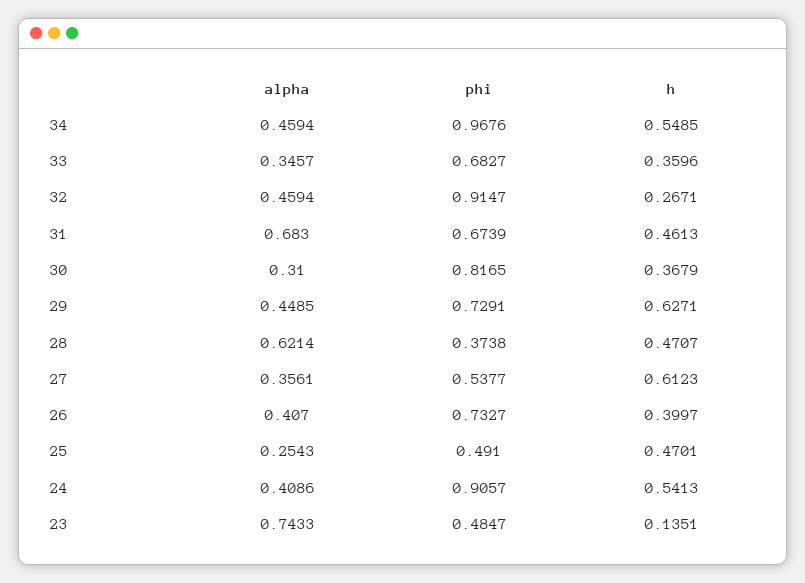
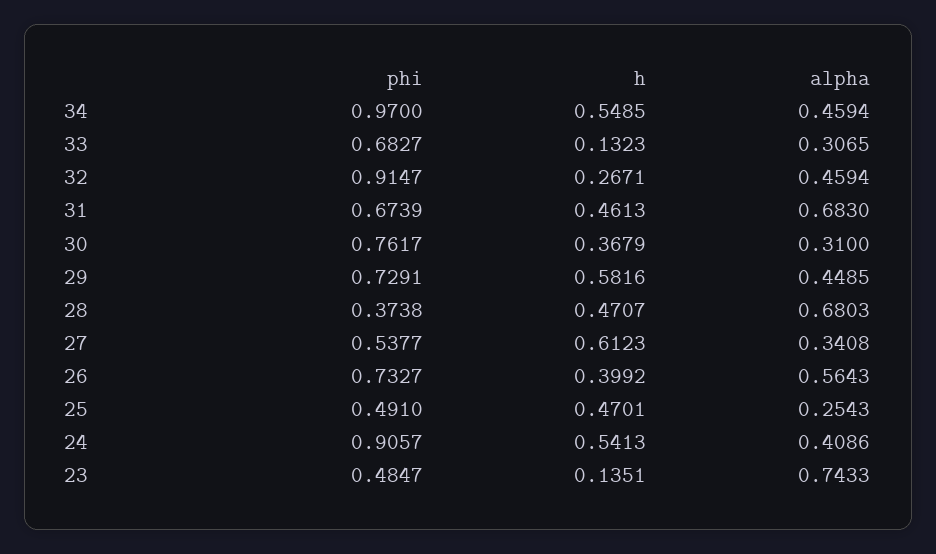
phi, 34: 0.9676 -> 0.97
alpha, 33: 0.3457 -> 0.3065
h, 33: 0.3596 -> 0.1323
phi, 30: 0.8165 -> 0.7617
h, 29: 0.6271 -> 0.5816
alpha, 28: 0.6214 -> 0.6803
alpha, 27: 0.3561 -> 0.3408
alpha, 26: 0.407 -> 0.5643
h, 26: 0.3997 -> 0.3992

